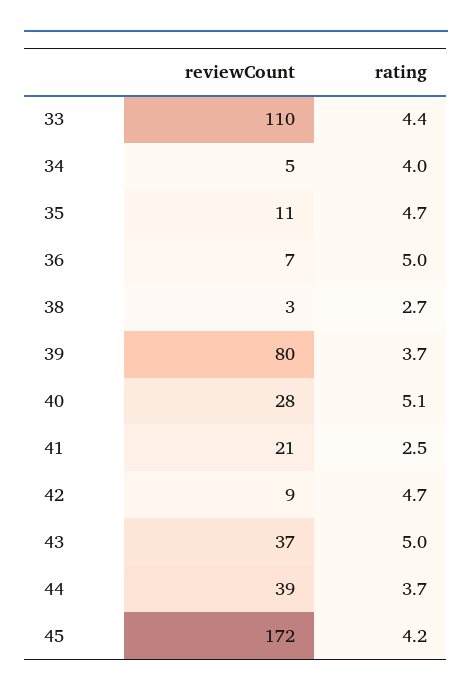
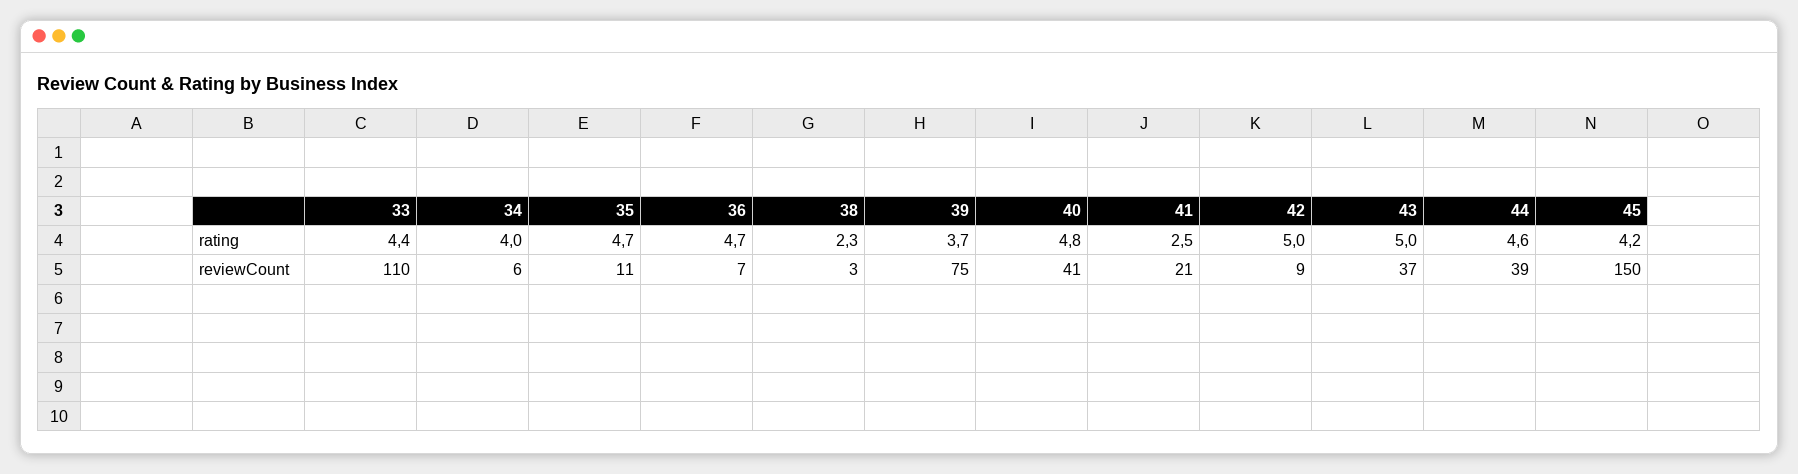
reviewCount, 34: 5 -> 6
rating, 36: 5 -> 4.7
rating, 38: 2.7 -> 2.3
reviewCount, 39: 80 -> 75
reviewCount, 40: 28 -> 41
rating, 40: 5.1 -> 4.8
rating, 42: 4.7 -> 5
rating, 44: 3.7 -> 4.6
reviewCount, 45: 172 -> 150

